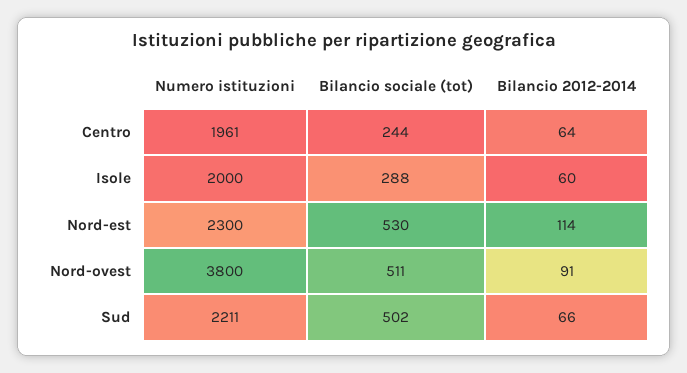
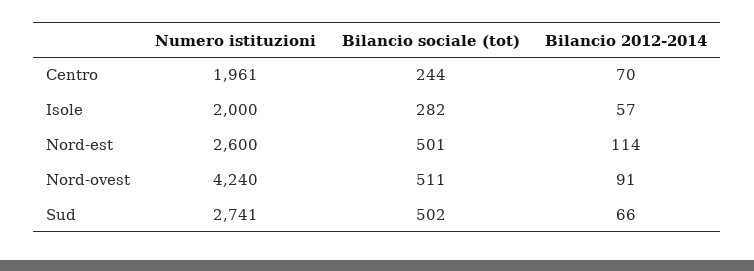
Bilancio 2012-2014, Centro: 64 -> 70
Bilancio sociale (tot), Isole: 288 -> 282
Bilancio 2012-2014, Isole: 60 -> 57
Numero istituzioni, Nord-est: 2300 -> 2600
Bilancio sociale (tot), Nord-est: 530 -> 501
Numero istituzioni, Nord-ovest: 3800 -> 4240
Numero istituzioni, Sud: 2211 -> 2741

